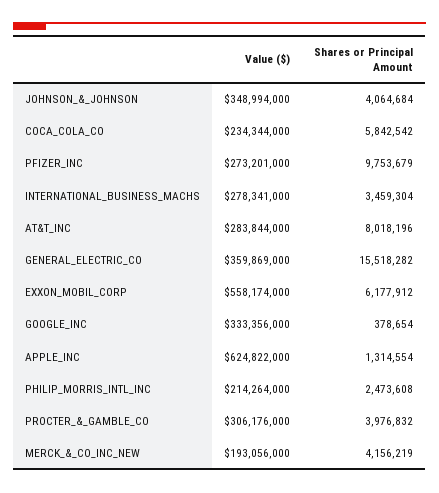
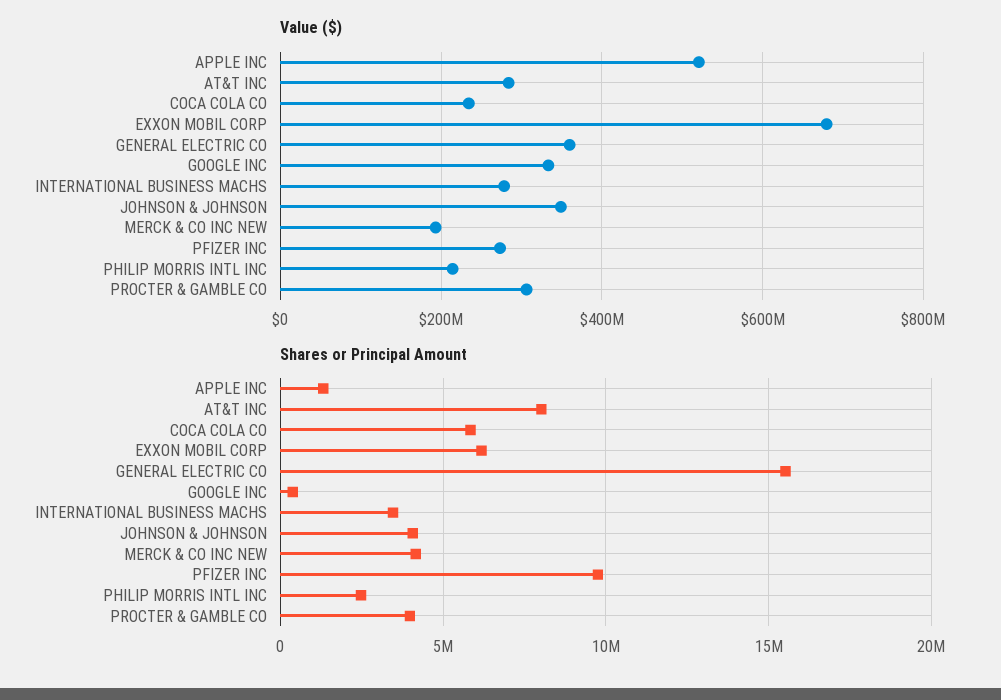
Value ($), EXXON_MOBIL_CORP: 558174000 -> 680000000
Value ($), APPLE_INC: 624822000 -> 520000000

